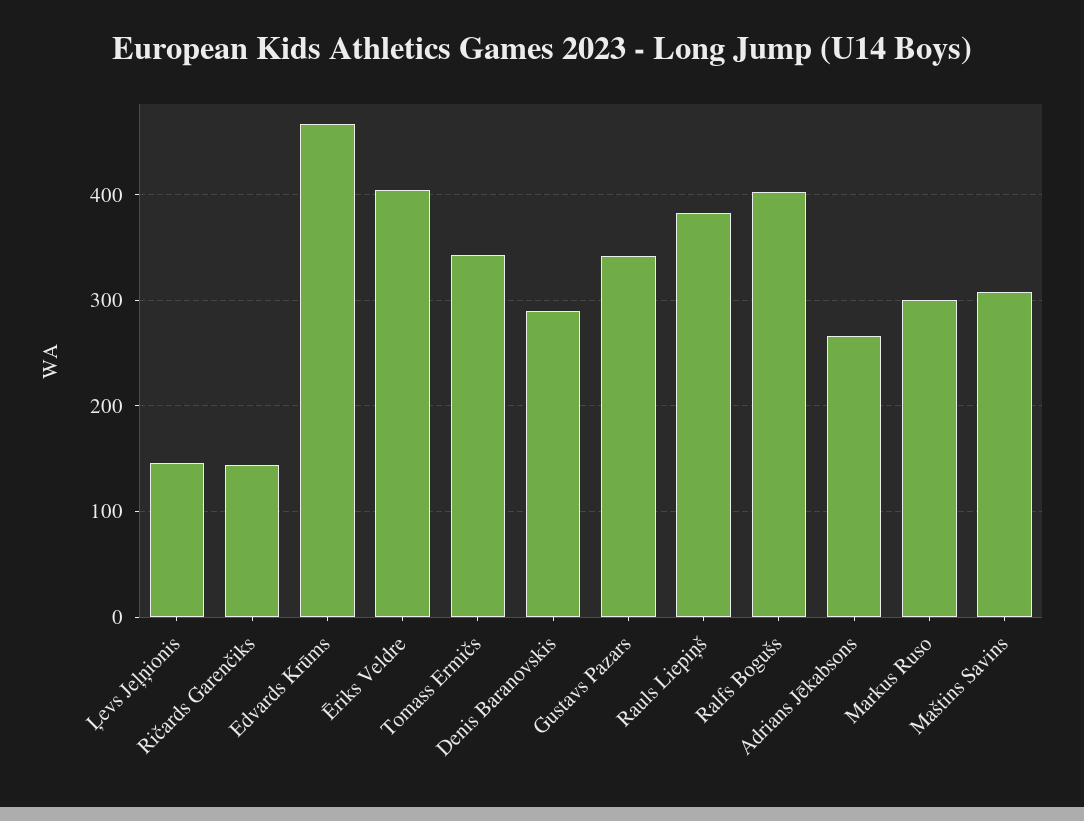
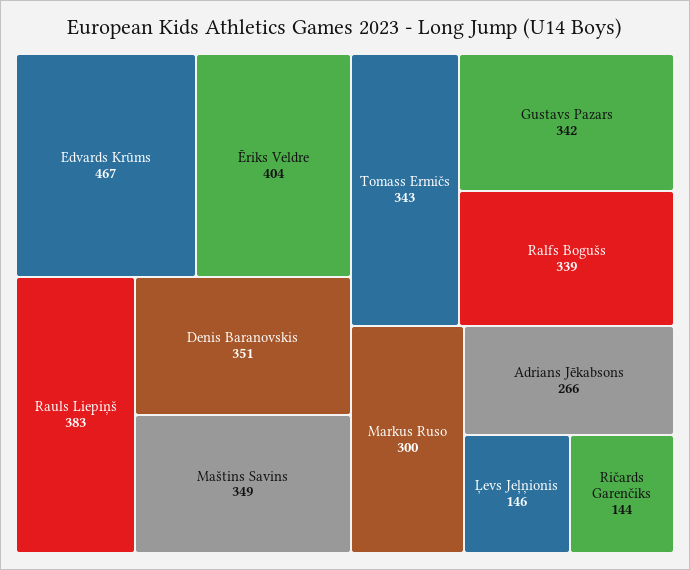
Denis Baranovskis: 290 -> 351
Ralfs Bogušs: 400 -> 339
Maštins Savins: 310 -> 349

